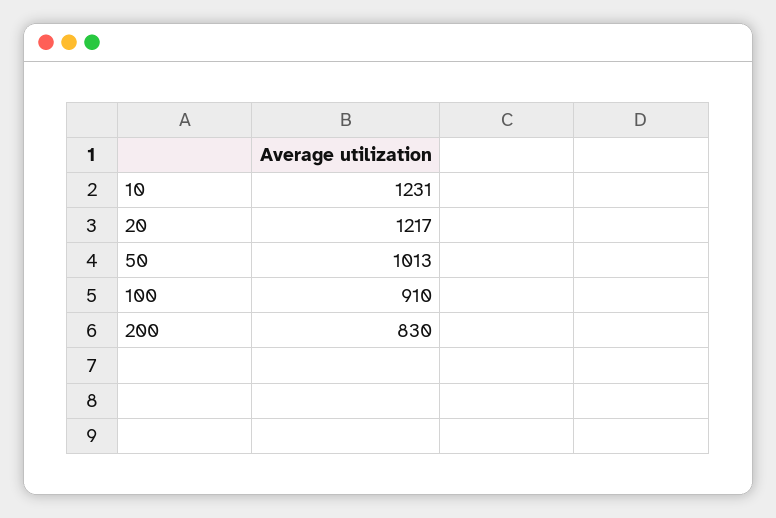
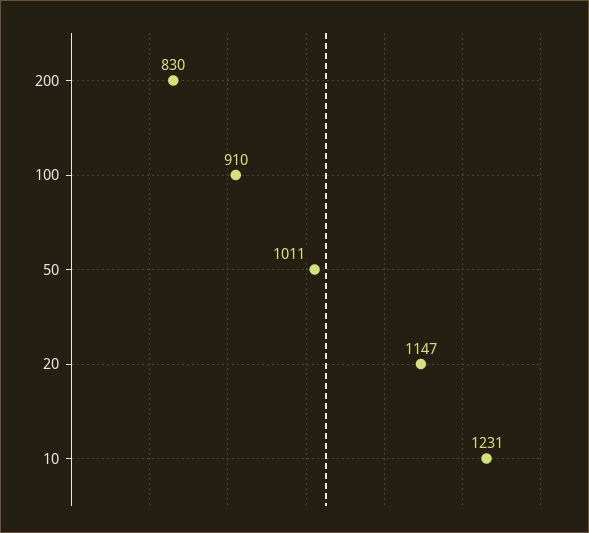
20: 1217 -> 1147
50: 1013 -> 1011

